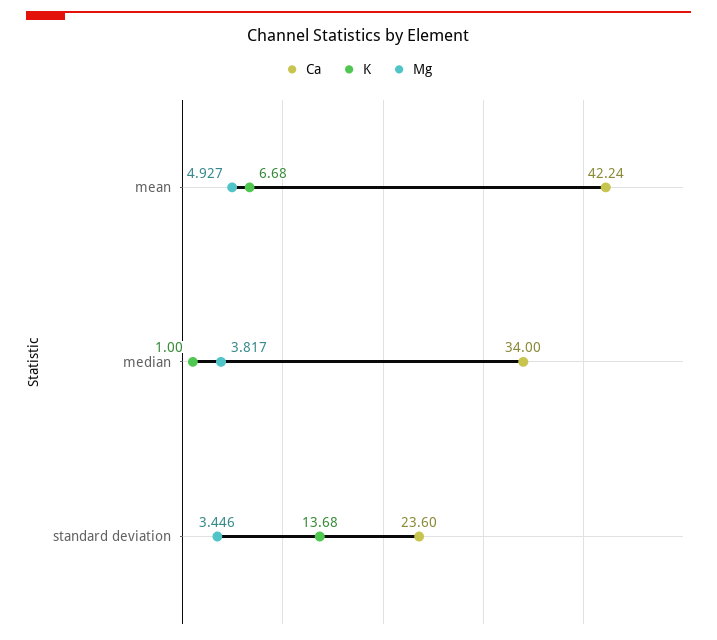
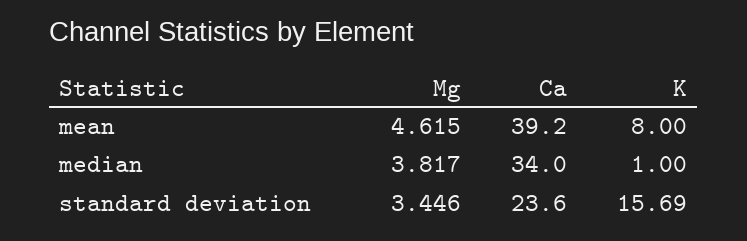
Ca, mean: 42.24 -> 39.2
K, mean: 6.68 -> 8
Mg, mean: 4.927 -> 4.615
K, standard deviation: 13.68 -> 15.69

